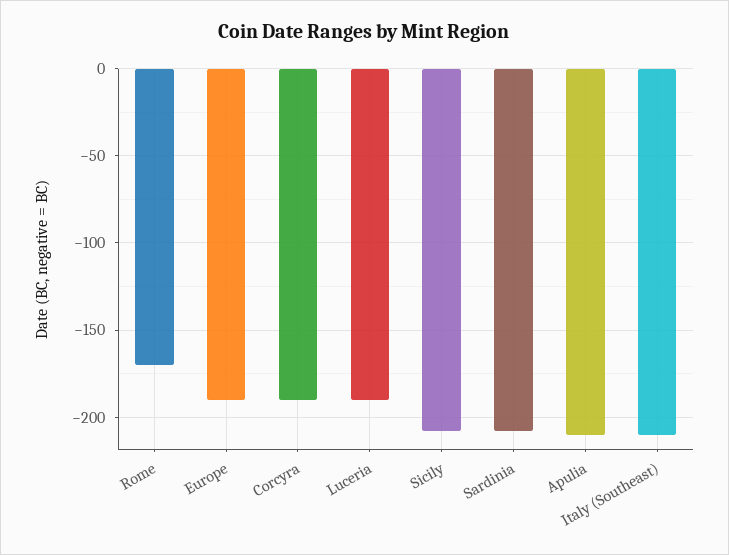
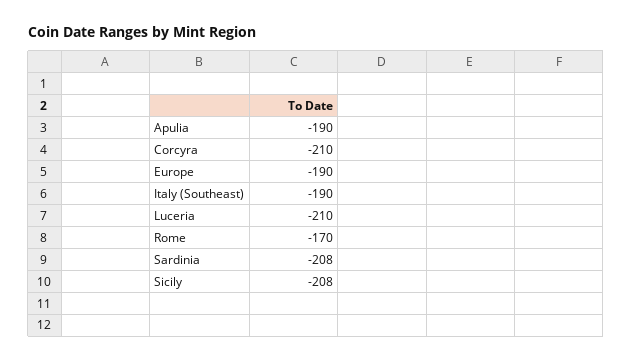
Corcyra: -190 -> -210
Luceria: -190 -> -210
Apulia: -210 -> -190
Italy (Southeast): -210 -> -190

